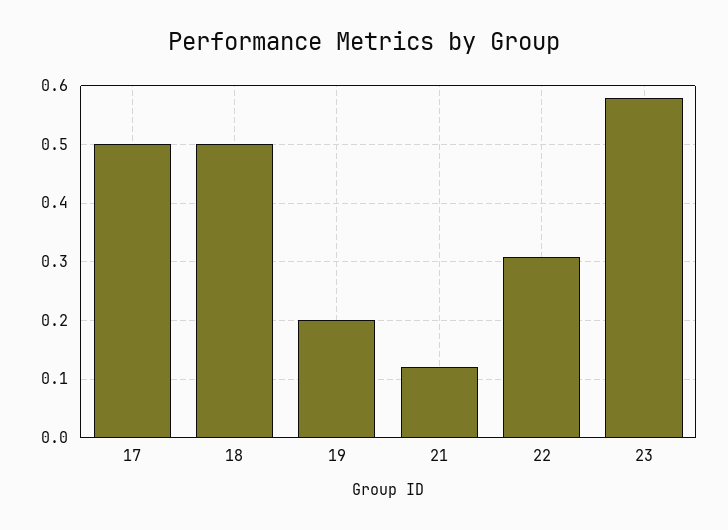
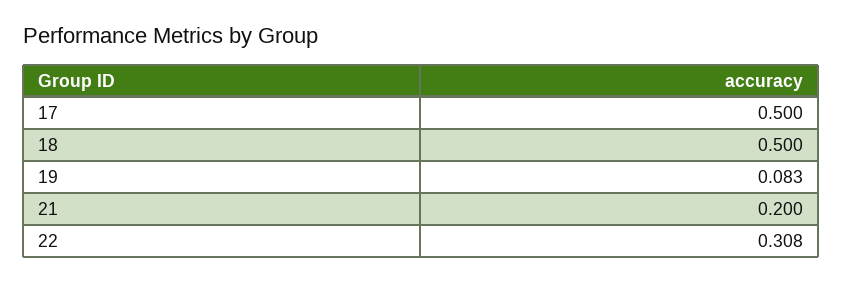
19: 0.2 -> 0.083
21: 0.12 -> 0.2
23: 0.58 -> none

